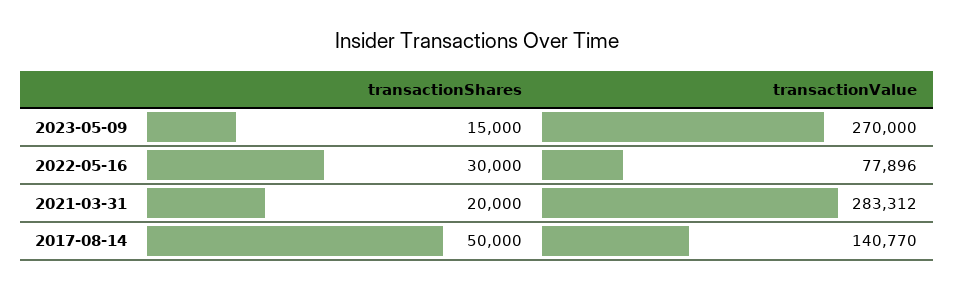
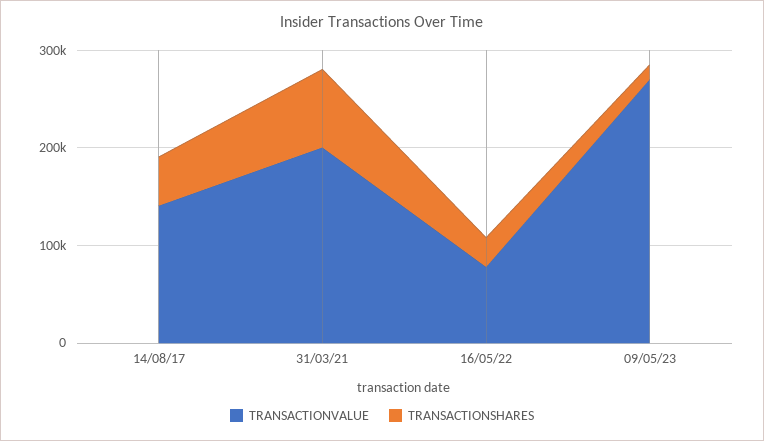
transactionShares, 2021-03-31: 20000 -> 80000
transactionValue, 2021-03-31: 283312 -> 200000

